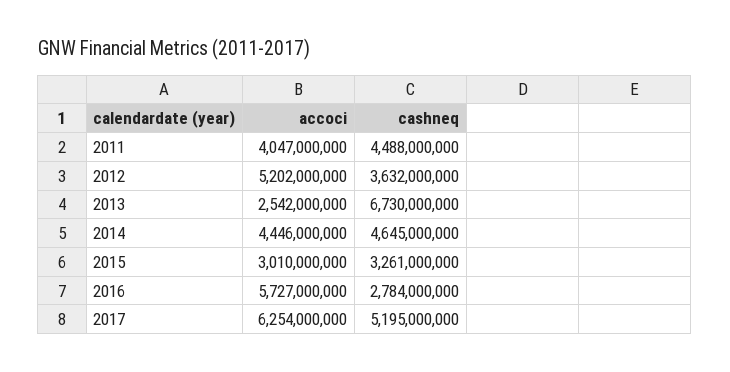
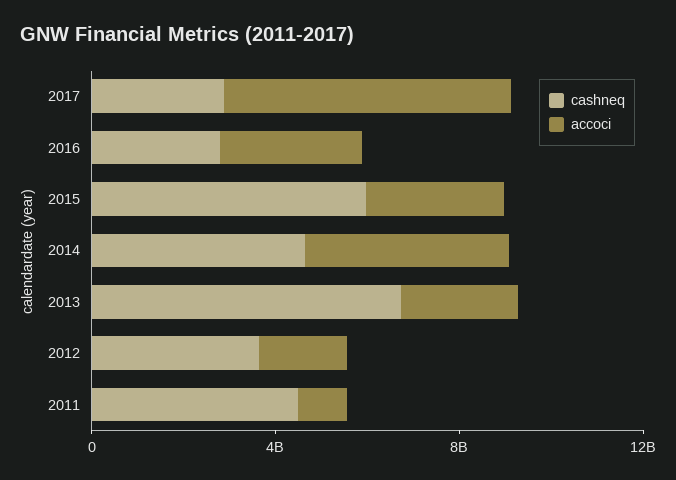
accoci, 2011: 4047000000 -> 1000000000
accoci, 2012: 5202000000 -> 2000000000
cashneq, 2015: 3261000000 -> 6000000000
accoci, 2016: 5727000000 -> 3000000000
cashneq, 2017: 5195000000 -> 3000000000

